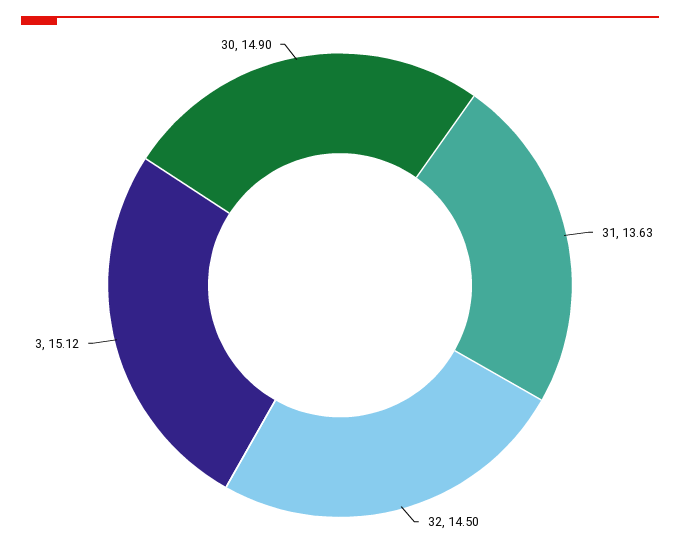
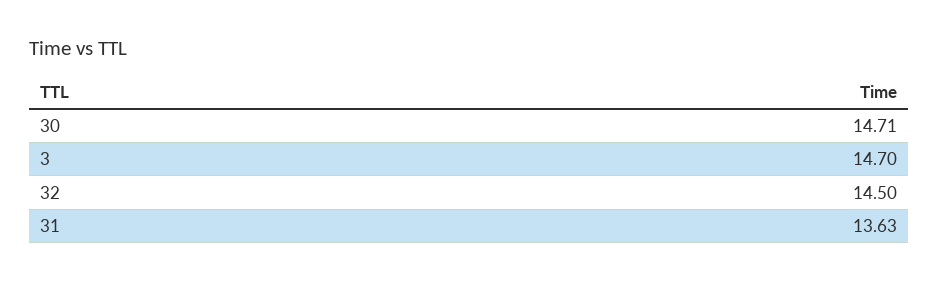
3: 15.12 -> 14.7
30: 14.9 -> 14.71

